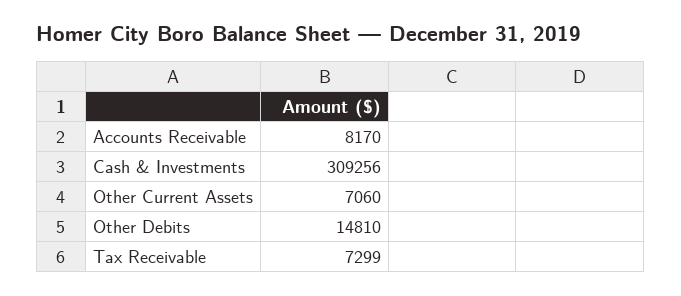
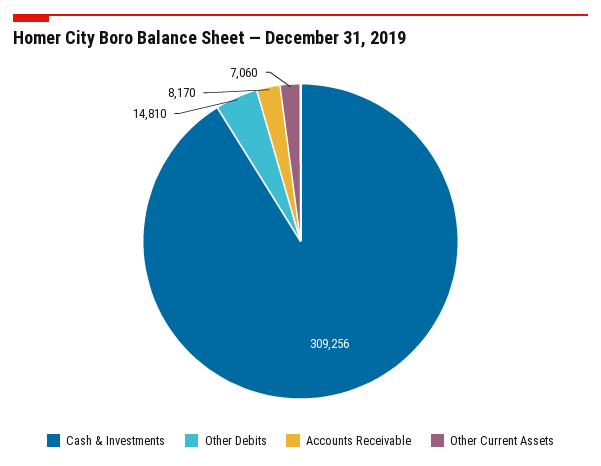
Tax Receivable: 7299 -> none

